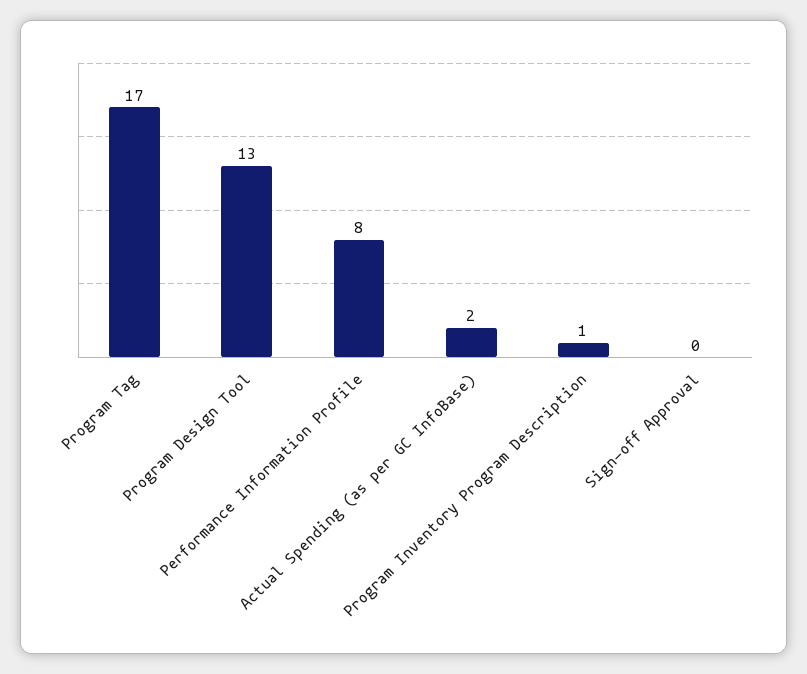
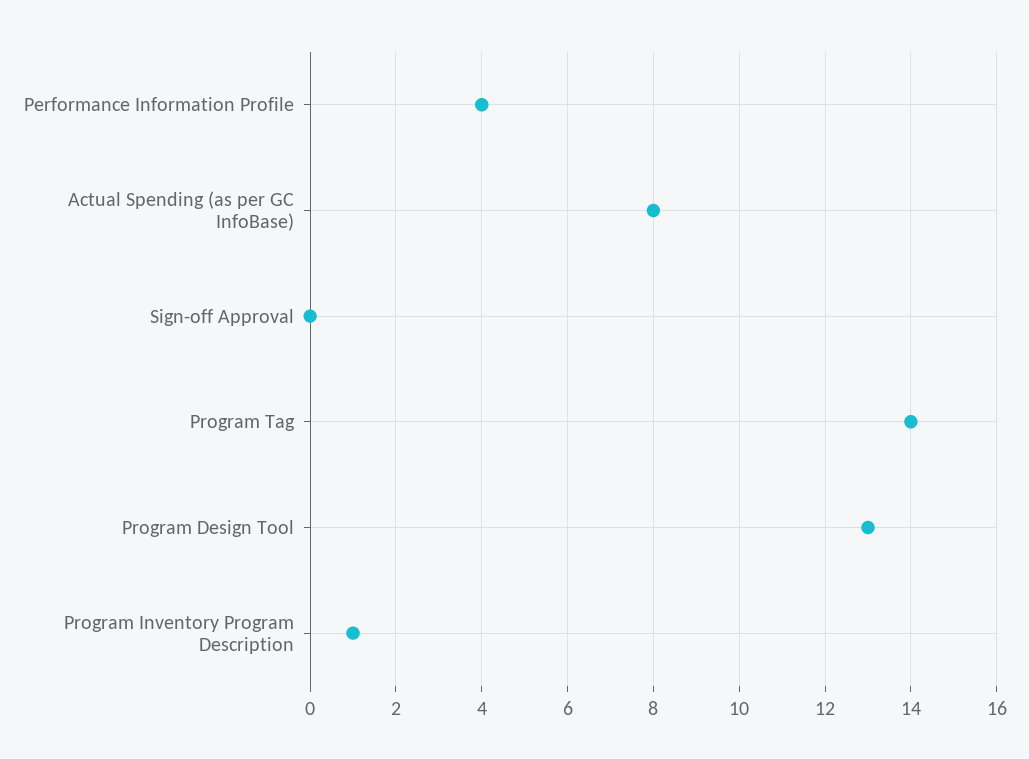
Program Tag: 17 -> 14
Performance Information Profile: 8 -> 4
Actual Spending (as per GC InfoBase): 2 -> 8

